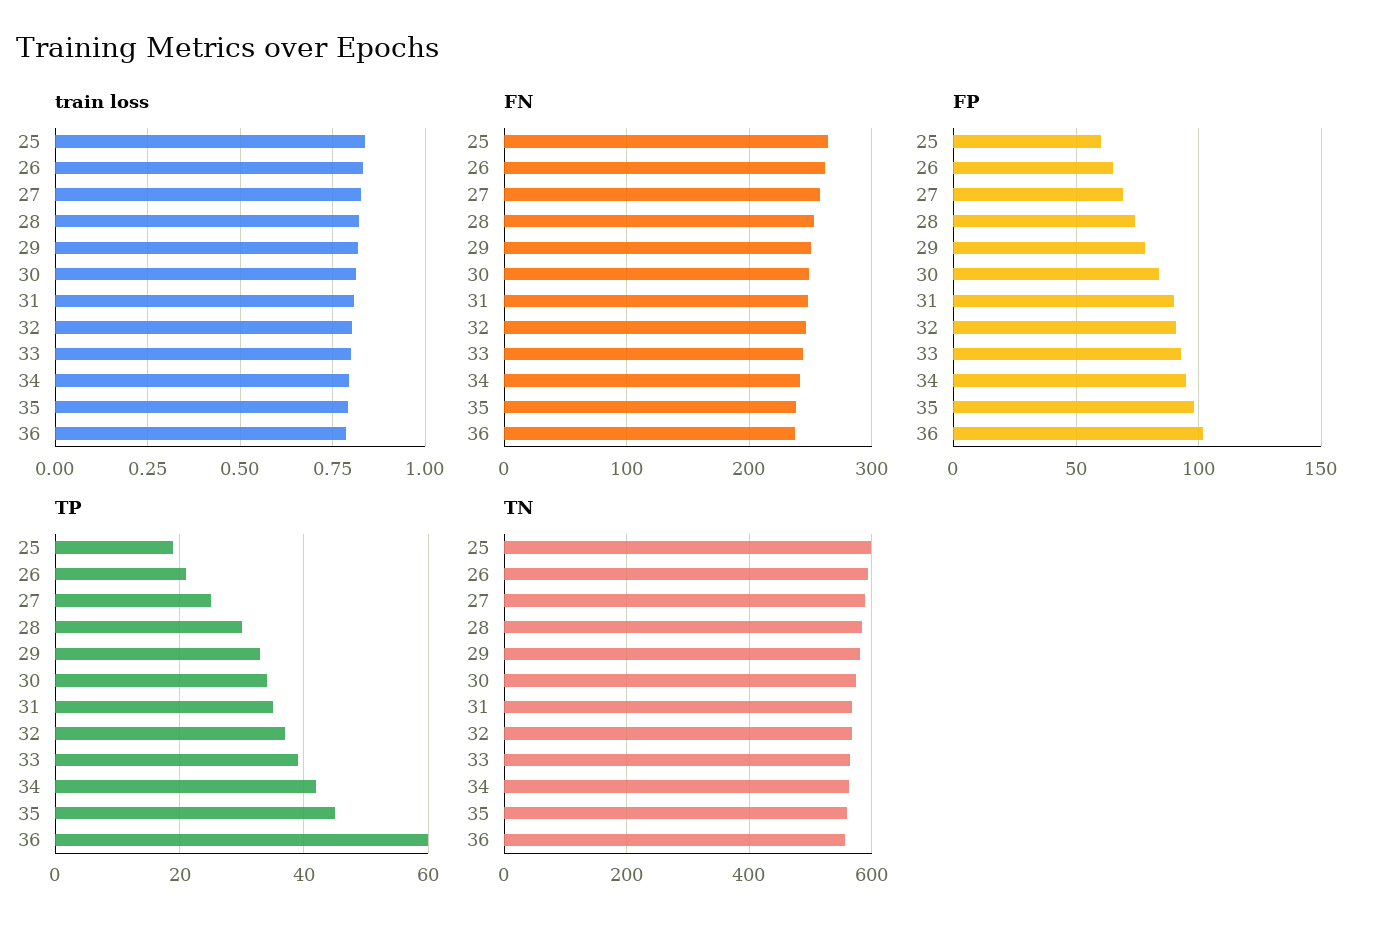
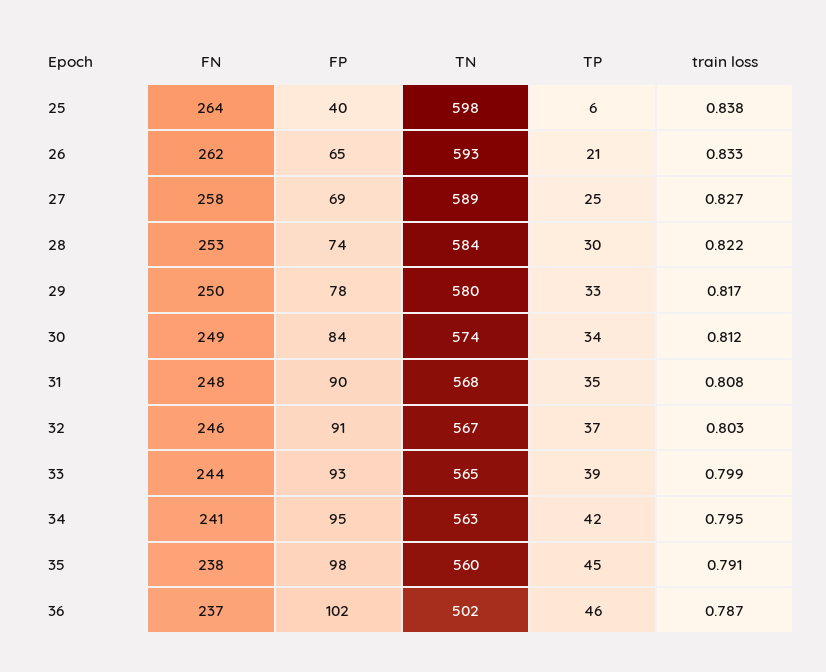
FP, 25: 60 -> 40
TP, 25: 20 -> 6
TP, 36: 60 -> 46
TN, 36: 560 -> 502

